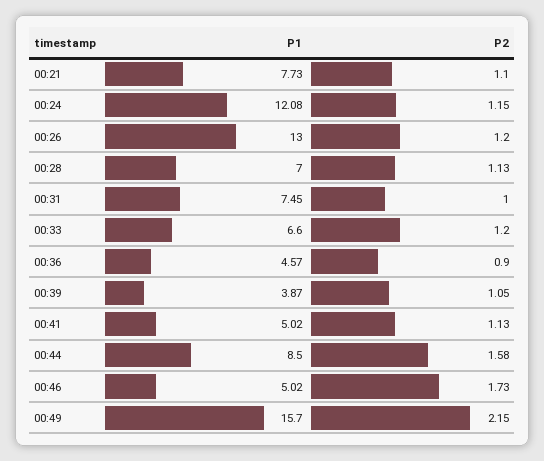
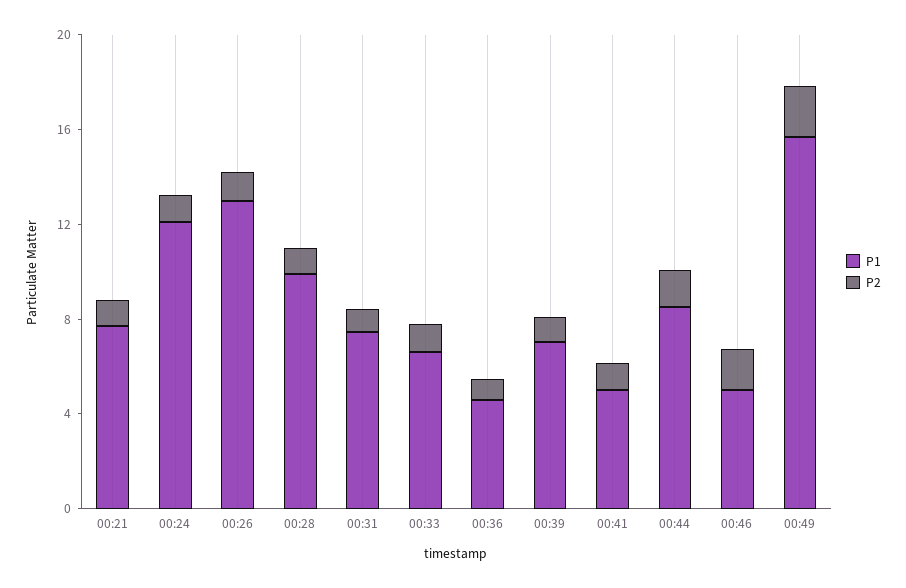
P1, 00:28: 7 -> 10
P1, 00:39: 3.87 -> 7

